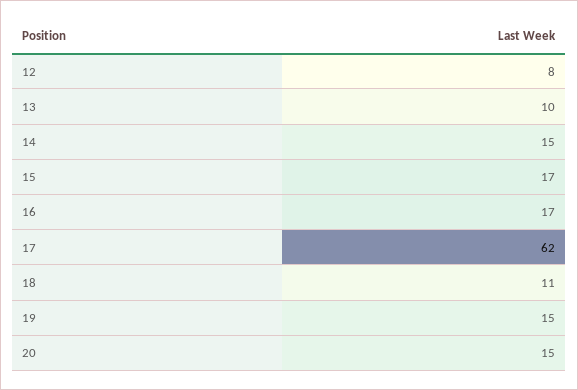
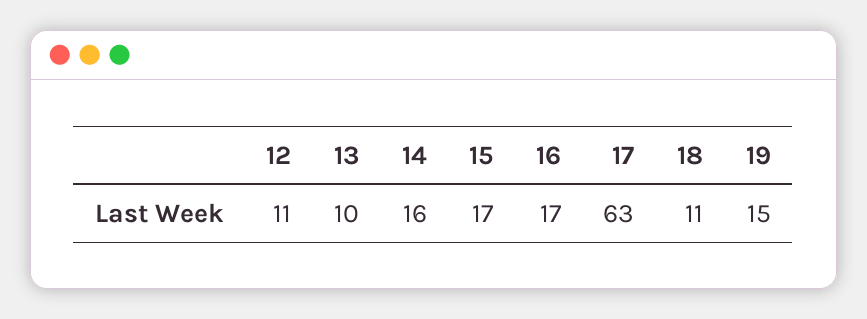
12: 8 -> 11
14: 15 -> 16
17: 62 -> 63
20: 15 -> none

